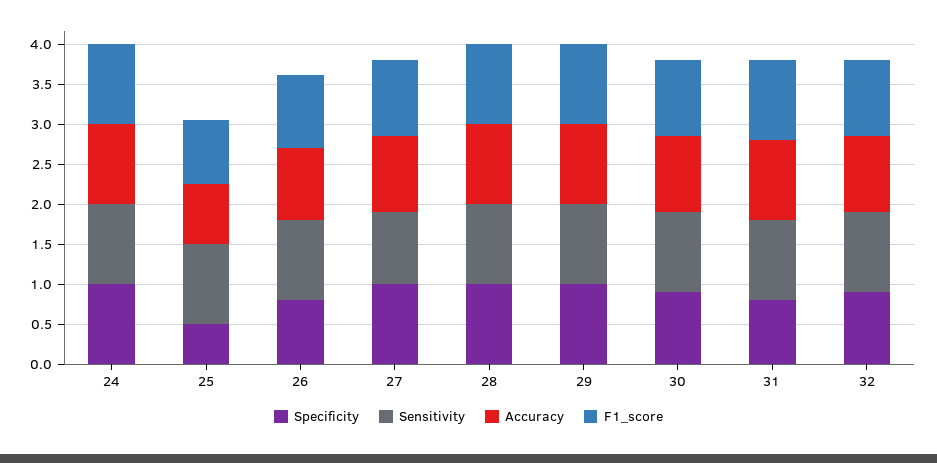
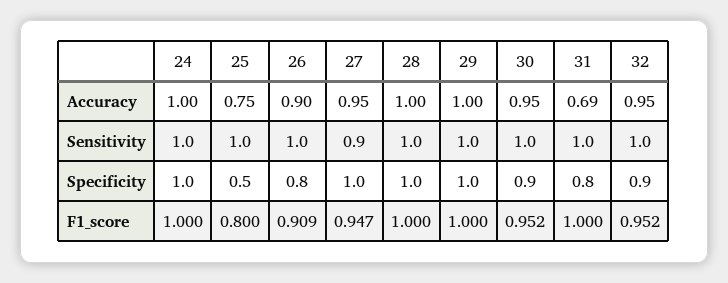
Accuracy, 31: 1 -> 0.69

